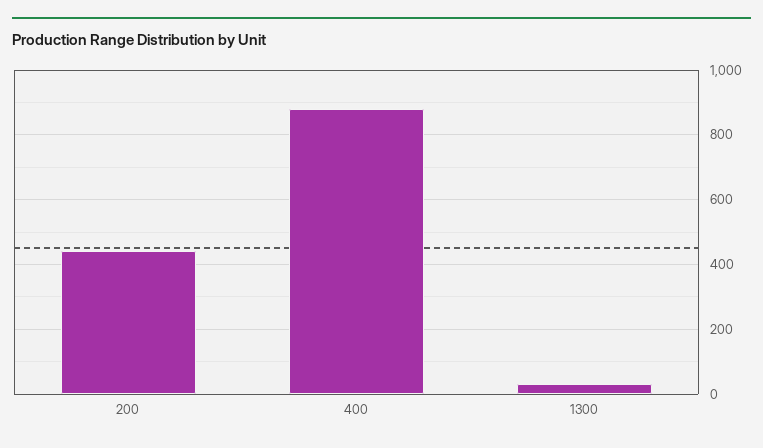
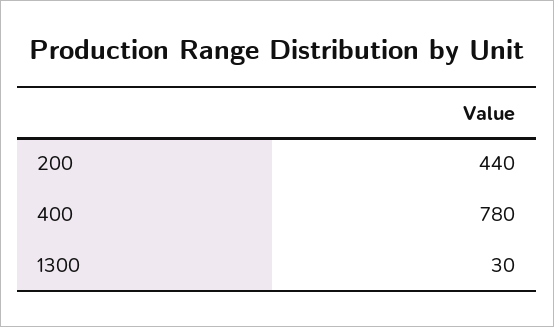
400: 880 -> 780

